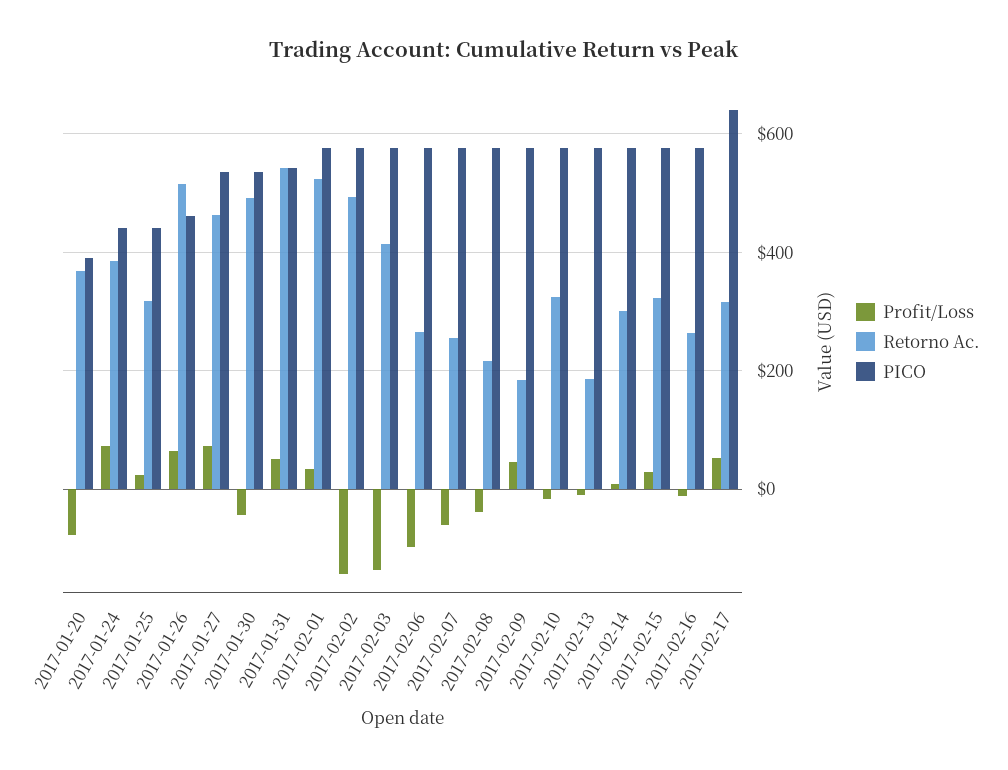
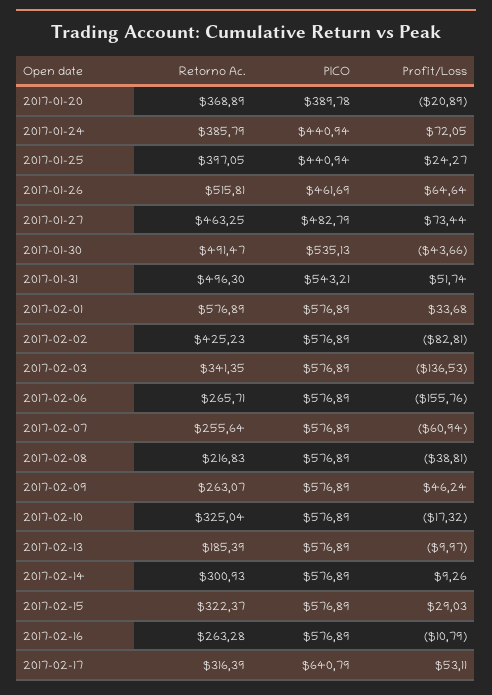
Profit/Loss, 2017-01-20: -80 -> -20.89
Retorno Ac., 2017-01-25: 320 -> 397.05
PICO, 2017-01-27: 540 -> 482.79
Retorno Ac., 2017-01-31: 540 -> 496.3
Retorno Ac., 2017-02-01: 520 -> 576.89
Profit/Loss, 2017-02-02: -140 -> -82.81
Retorno Ac., 2017-02-02: 500 -> 425.23
Retorno Ac., 2017-02-03: 420 -> 341.35
Profit/Loss, 2017-02-06: -100 -> -155.76
Retorno Ac., 2017-02-09: 180 -> 263.07

